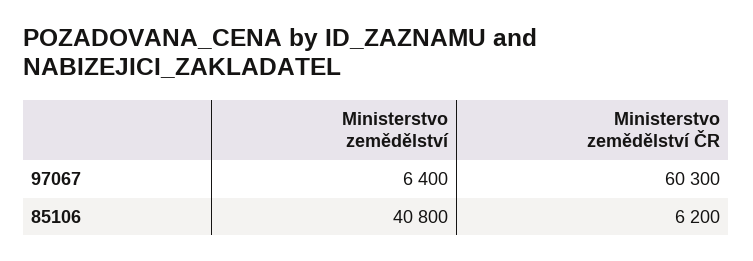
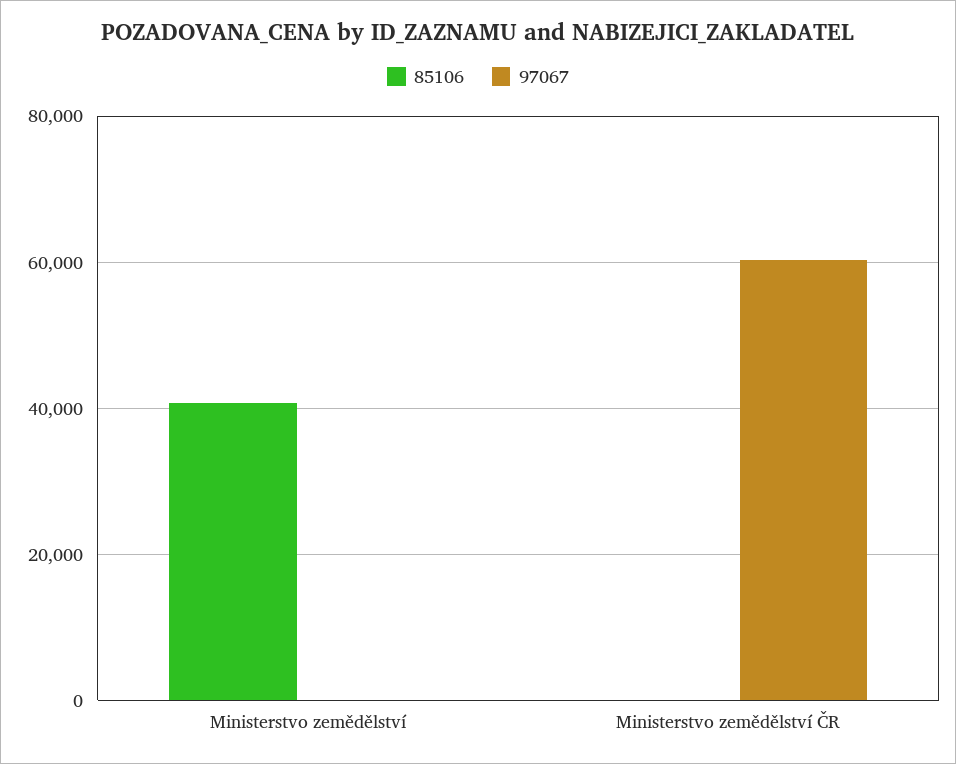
97067, Ministerstvo zemědělství: 6400 -> 0
85106, Ministerstvo zemědělství ČR: 6200 -> 0

